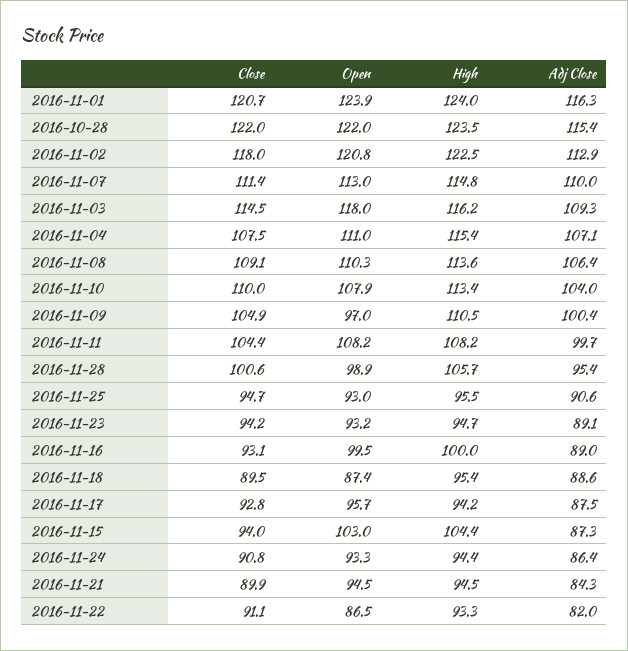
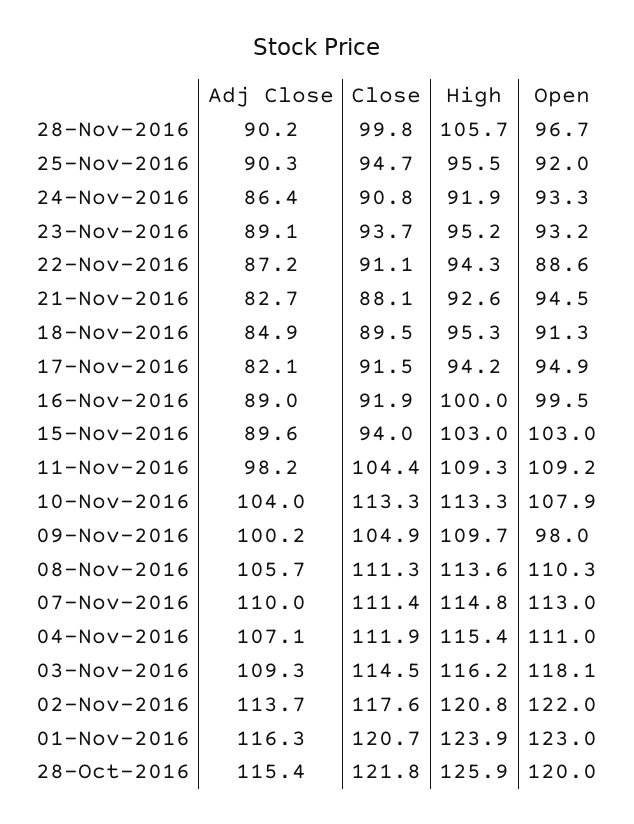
Open, 2016-11-01: 123.9 -> 123
High, 2016-11-01: 124 -> 123.9
Close, 2016-10-28: 122 -> 121.8
Open, 2016-10-28: 122 -> 120
High, 2016-10-28: 123.5 -> 125.9
Close, 2016-11-02: 118 -> 117.6
Open, 2016-11-02: 120.8 -> 122
High, 2016-11-02: 122.5 -> 120.8
Adj Close, 2016-11-02: 112.9 -> 113.7
Open, 2016-11-03: 118 -> 118.1
Close, 2016-11-04: 107.5 -> 111.9
Close, 2016-11-08: 109.1 -> 111.3
Adj Close, 2016-11-08: 106.4 -> 105.7
Close, 2016-11-10: 110 -> 113.3
High, 2016-11-10: 113.4 -> 113.3
Open, 2016-11-09: 97 -> 98
High, 2016-11-09: 110.5 -> 109.7
Adj Close, 2016-11-09: 100.4 -> 100.2
Open, 2016-11-11: 108.2 -> 109.2
High, 2016-11-11: 108.2 -> 109.3
Adj Close, 2016-11-11: 99.7 -> 98.2
Close, 2016-11-28: 100.6 -> 99.8
Open, 2016-11-28: 98.9 -> 96.7
Adj Close, 2016-11-28: 95.4 -> 90.2
Open, 2016-11-25: 93 -> 92
Adj Close, 2016-11-25: 90.6 -> 90.3
Close, 2016-11-23: 94.2 -> 93.7
High, 2016-11-23: 94.7 -> 95.2
Close, 2016-11-16: 93.1 -> 91.9
Open, 2016-11-18: 87.4 -> 91.3
High, 2016-11-18: 95.4 -> 95.3
Adj Close, 2016-11-18: 88.6 -> 84.9
Close, 2016-11-17: 92.8 -> 91.5
Open, 2016-11-17: 95.7 -> 94.9
Adj Close, 2016-11-17: 87.5 -> 82.1
High, 2016-11-15: 104.4 -> 103
Adj Close, 2016-11-15: 87.3 -> 89.6
High, 2016-11-24: 94.4 -> 91.9
Close, 2016-11-21: 89.9 -> 88.1
High, 2016-11-21: 94.5 -> 92.6
Adj Close, 2016-11-21: 84.3 -> 82.7
Open, 2016-11-22: 86.5 -> 88.6
High, 2016-11-22: 93.3 -> 94.3
Adj Close, 2016-11-22: 82 -> 87.2

